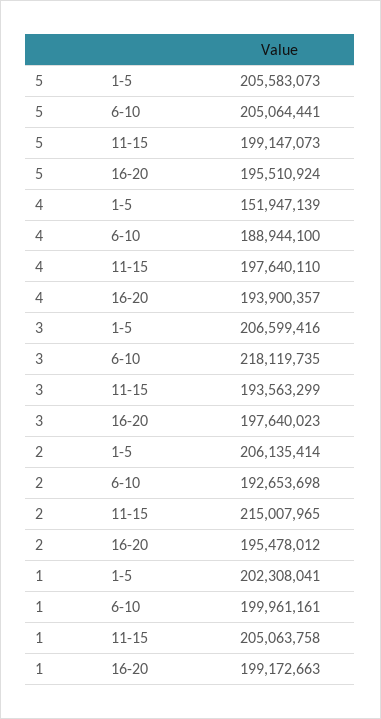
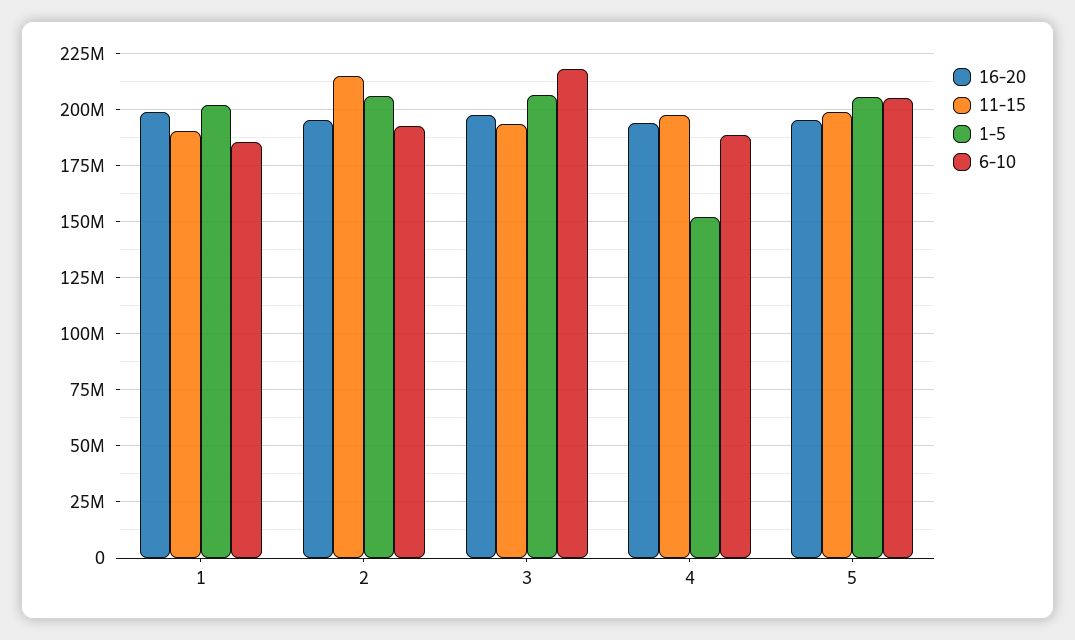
6-10, 1: 199961161 -> 185000000
11-15, 1: 205063758 -> 190000000

